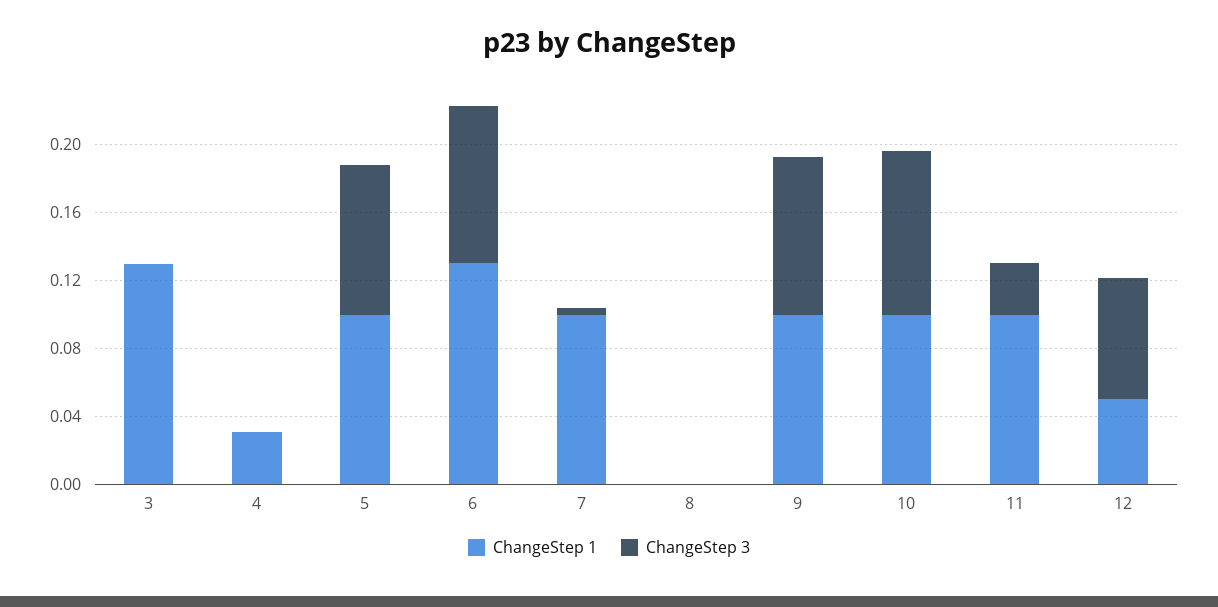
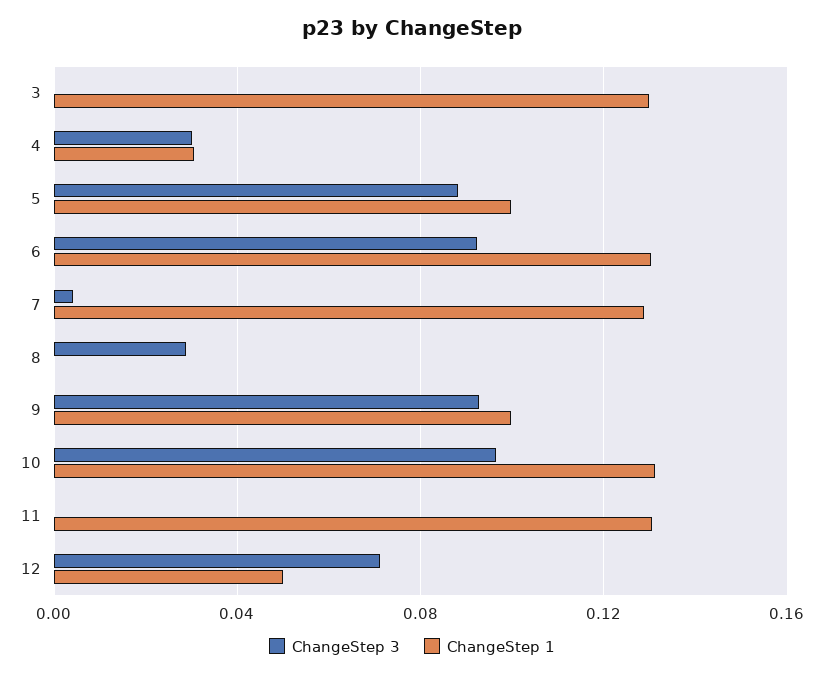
ChangeStep 3, 4: 0 -> 0.03
ChangeStep 1, 7: 0.1 -> 0.13
ChangeStep 3, 8: 0 -> 0.03
ChangeStep 1, 10: 0.1 -> 0.13
ChangeStep 1, 11: 0.1 -> 0.13
ChangeStep 3, 11: 0.03 -> 0

